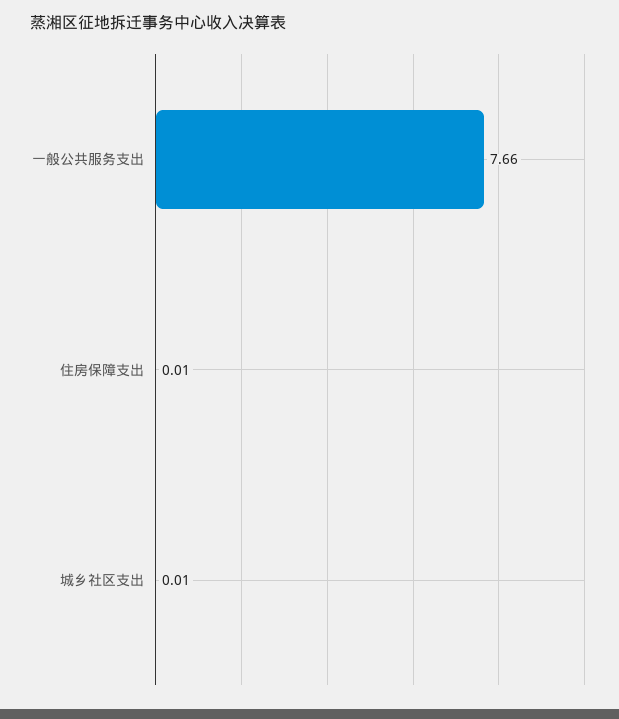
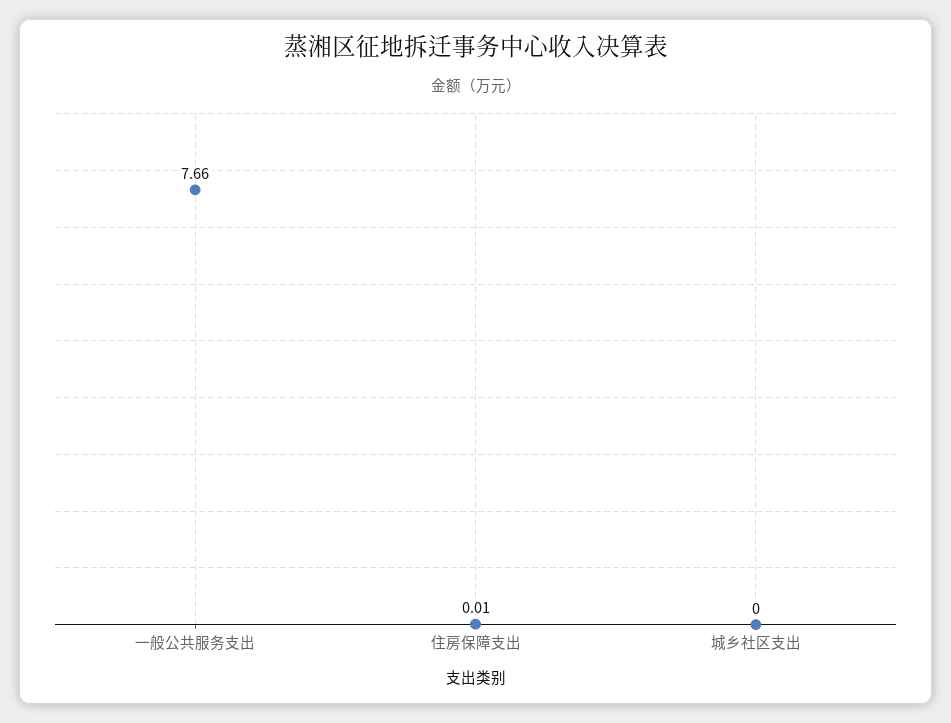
城乡社区支出: 0.01 -> 0

